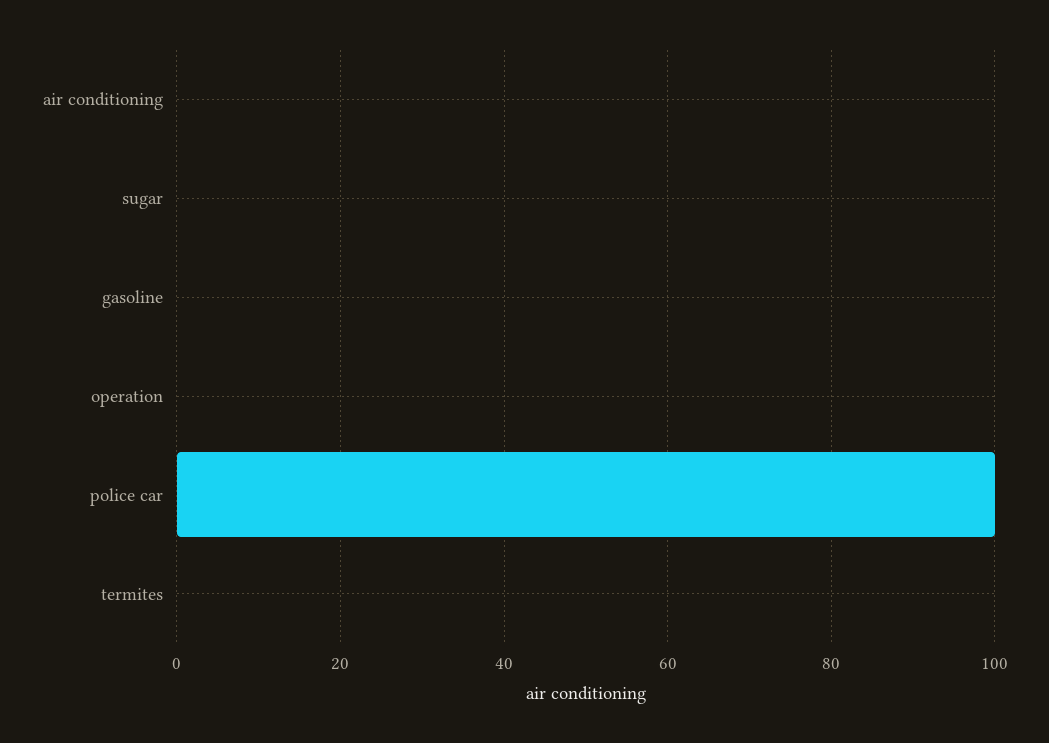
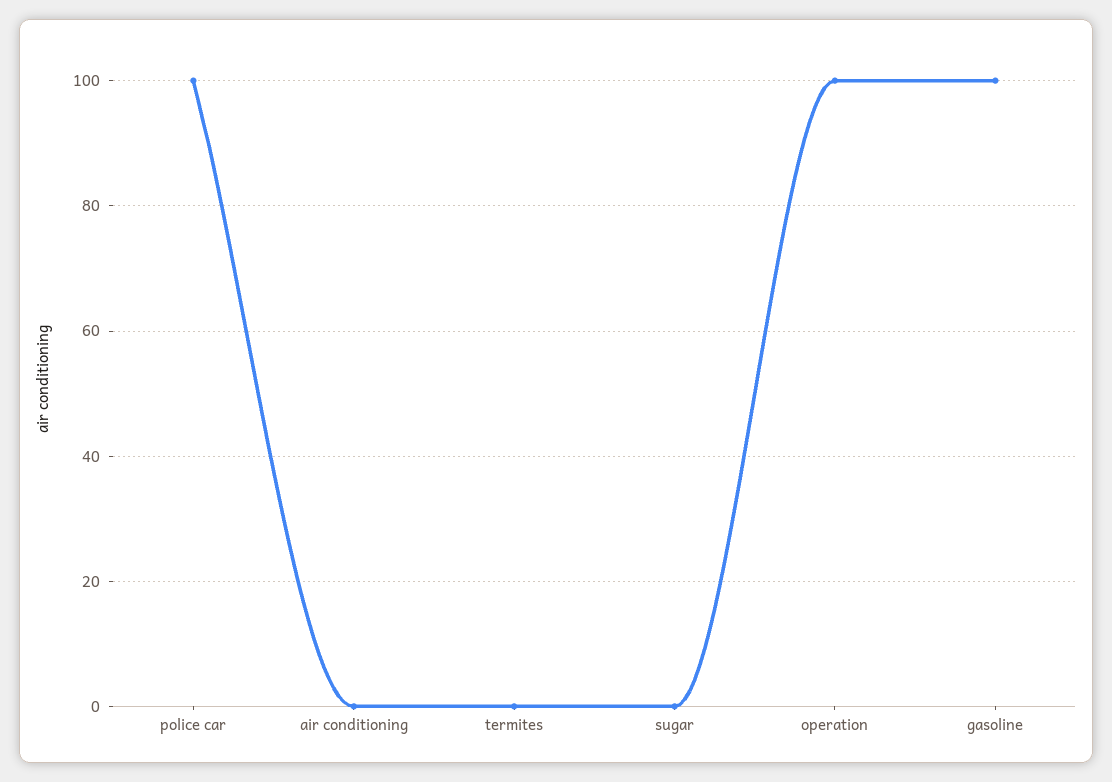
gasoline: 0 -> 100
operation: 0 -> 100

